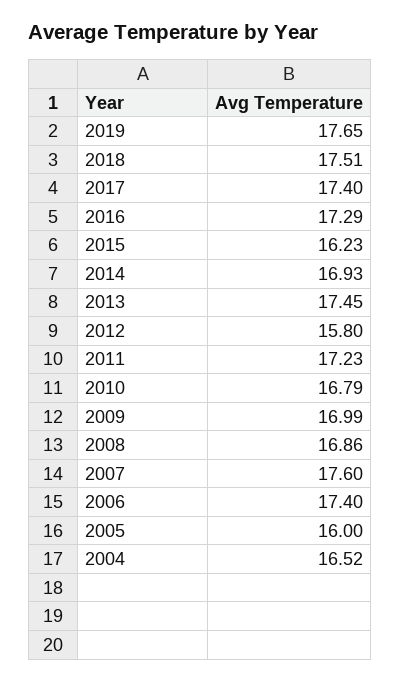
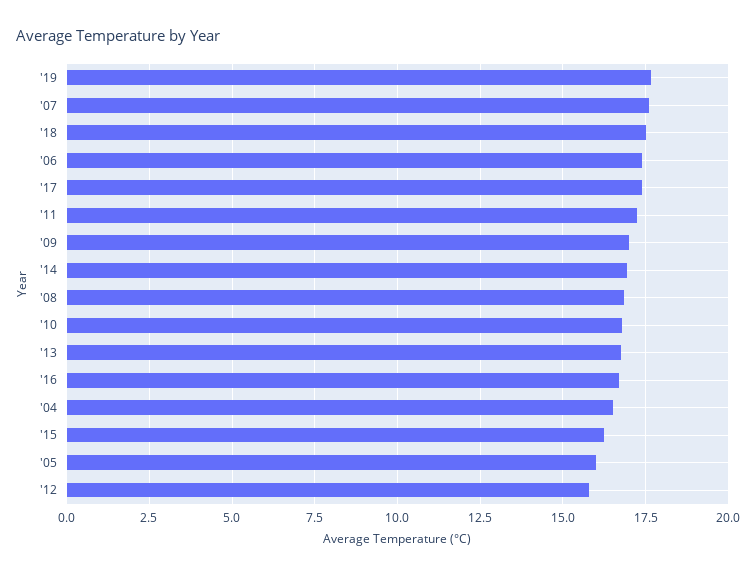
2016: 17.29 -> 16.75
2013: 17.45 -> 16.75

